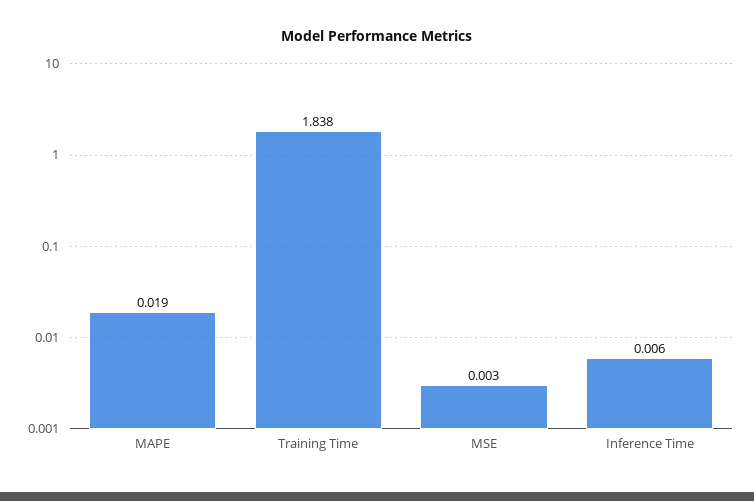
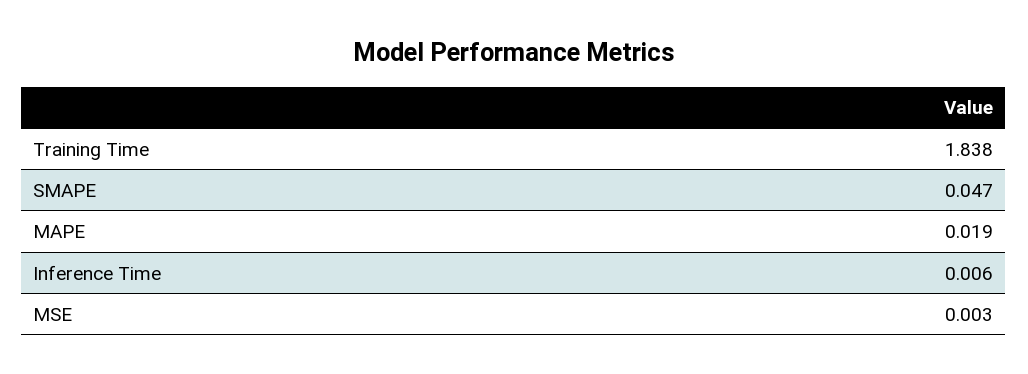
SMAPE: none -> 0.047

